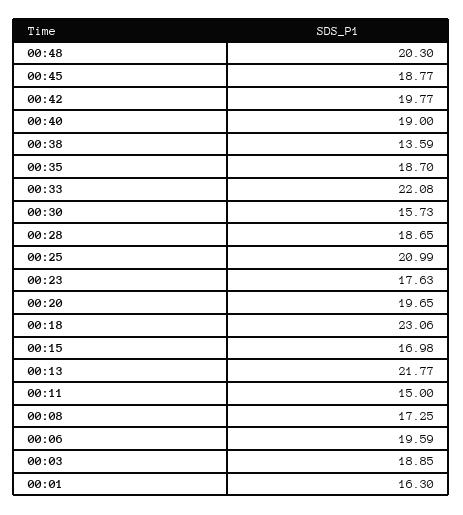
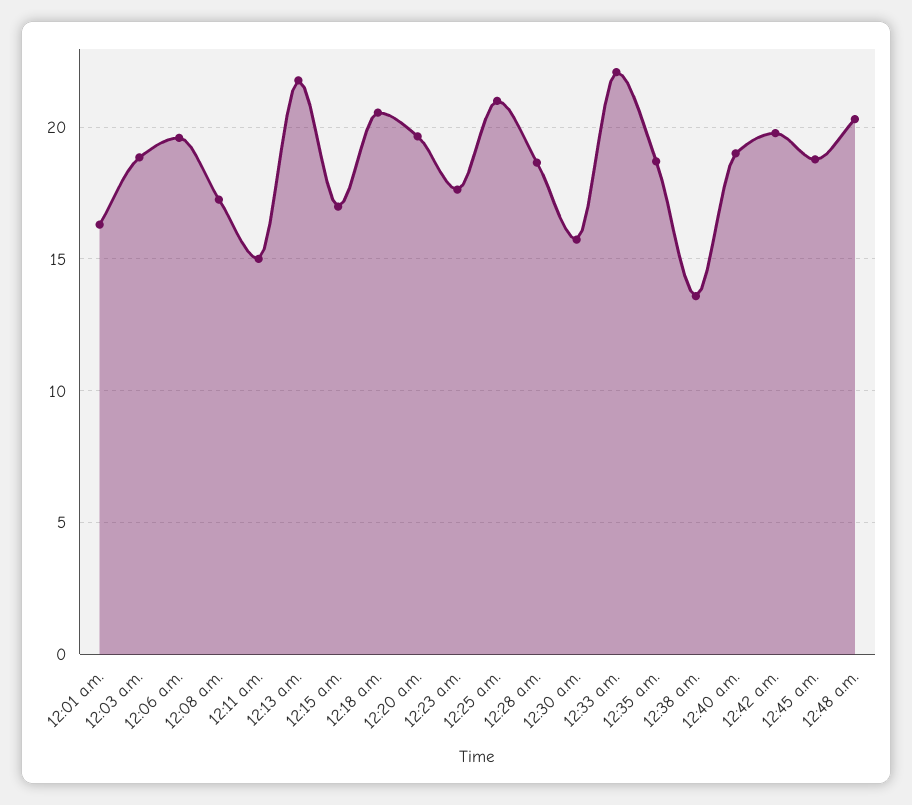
00:18: 23.06 -> 20.5

